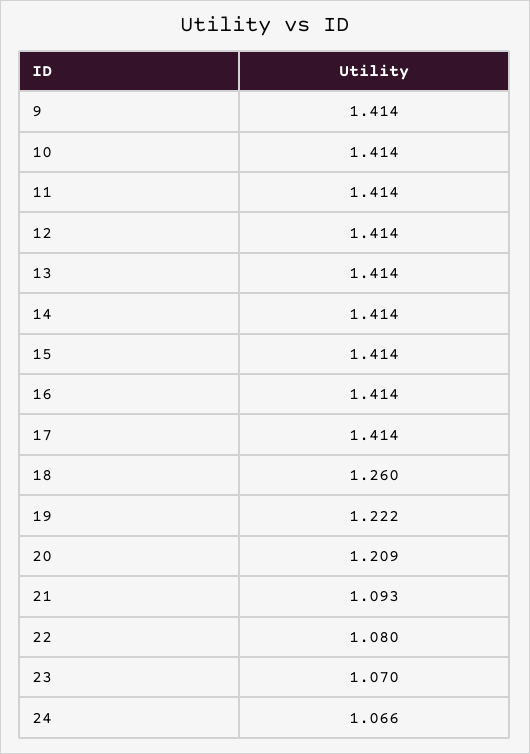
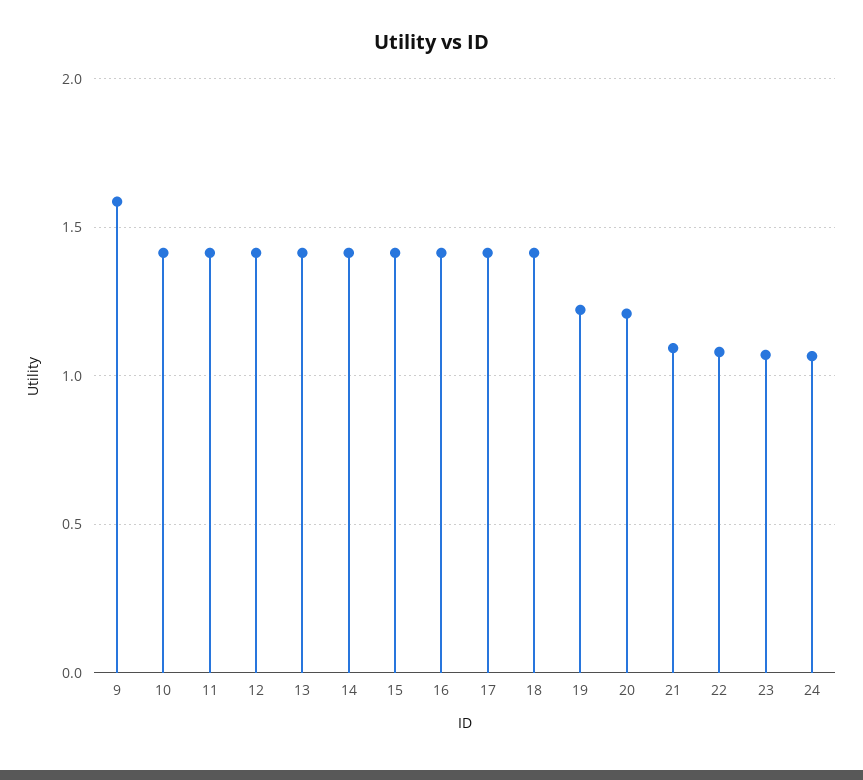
9: 1.414 -> 1.6
18: 1.26 -> 1.4

